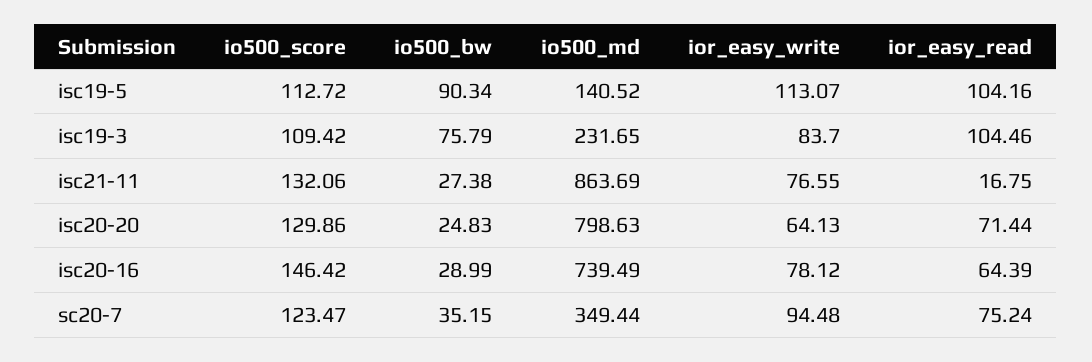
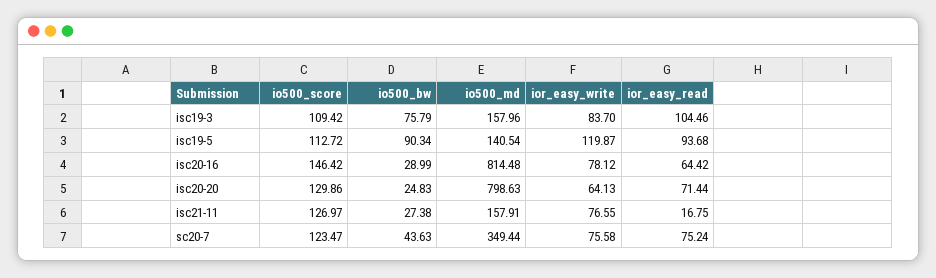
io500_md, isc19-5: 140.52 -> 140.54
ior_easy_write, isc19-5: 113.07 -> 119.87
ior_easy_read, isc19-5: 104.16 -> 93.68
io500_md, isc19-3: 231.65 -> 157.96
io500_score, isc21-11: 132.06 -> 126.97
io500_md, isc21-11: 863.69 -> 157.91
io500_md, isc20-16: 739.49 -> 814.48
ior_easy_read, isc20-16: 64.39 -> 64.42
io500_bw, sc20-7: 35.15 -> 43.63
ior_easy_write, sc20-7: 94.48 -> 75.58

